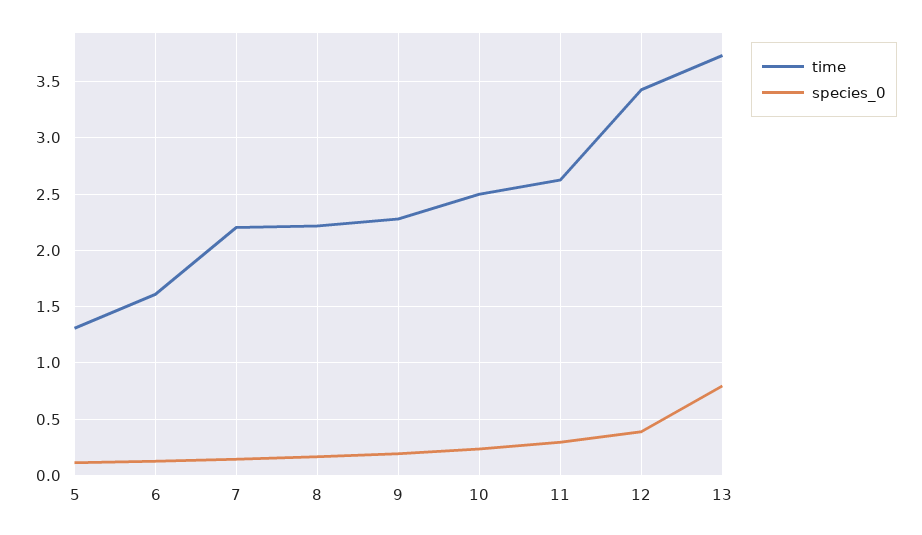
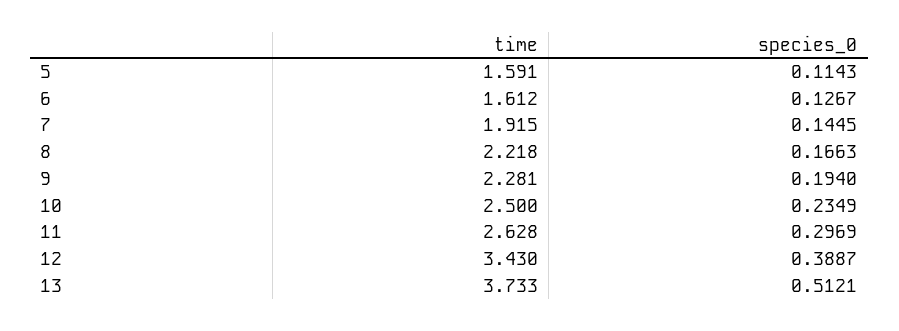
time, 5: 1.3 -> 1.591
time, 7: 2.2 -> 1.915
species_0, 13: 0.8 -> 0.5121

